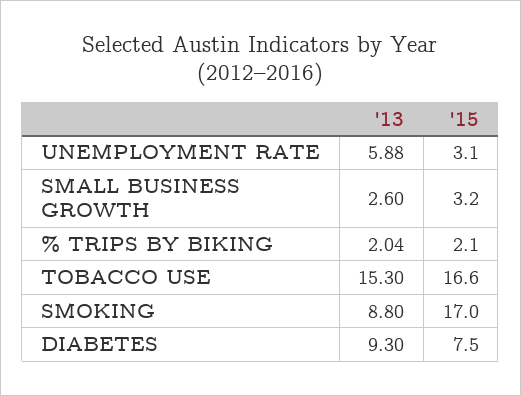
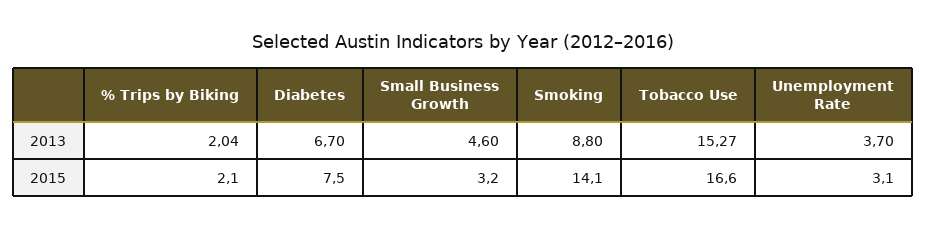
'13, UNEMPLOYMENT RATE: 5.88 -> 3.7
'13, SMALL BUSINESS GROWTH: 2.6 -> 4.6
'13, TOBACCO USE: 15.3 -> 15.27
'15, SMOKING: 17 -> 14.1
'13, DIABETES: 9.3 -> 6.7

